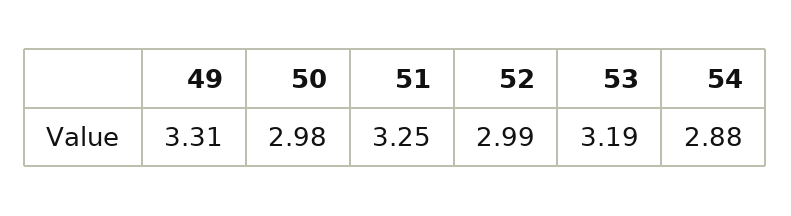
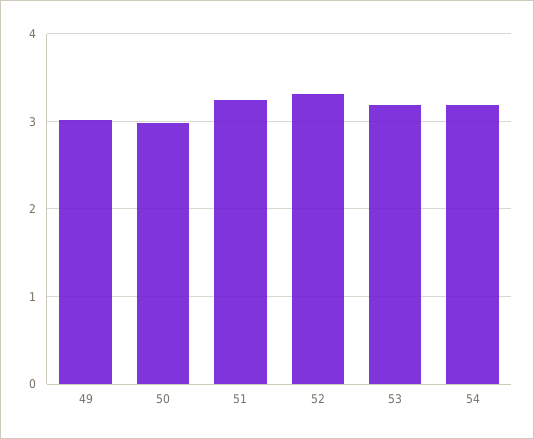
49: 3.31 -> 3
52: 2.99 -> 3.3
54: 2.88 -> 3.2

